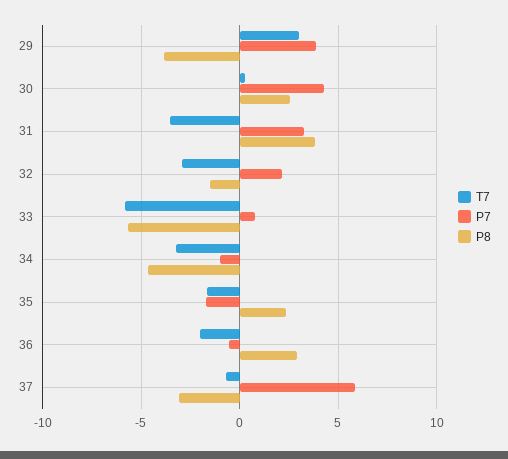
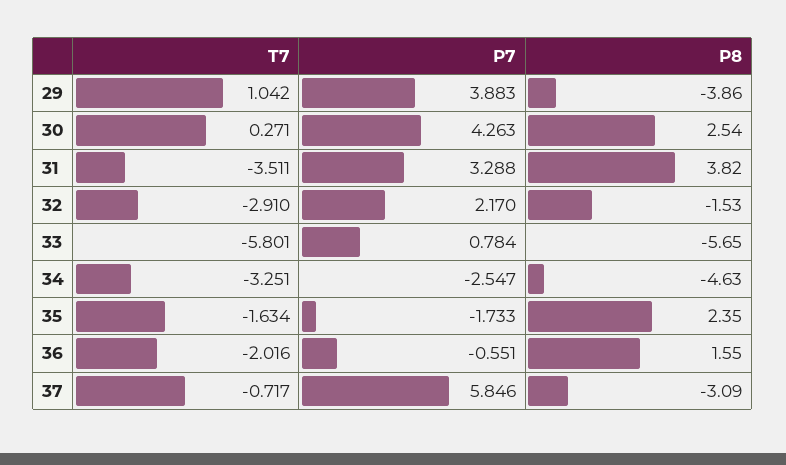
T7, 29: 3 -> 1.042
P7, 34: -1 -> -2.547
P8, 36: 3 -> 1.55

